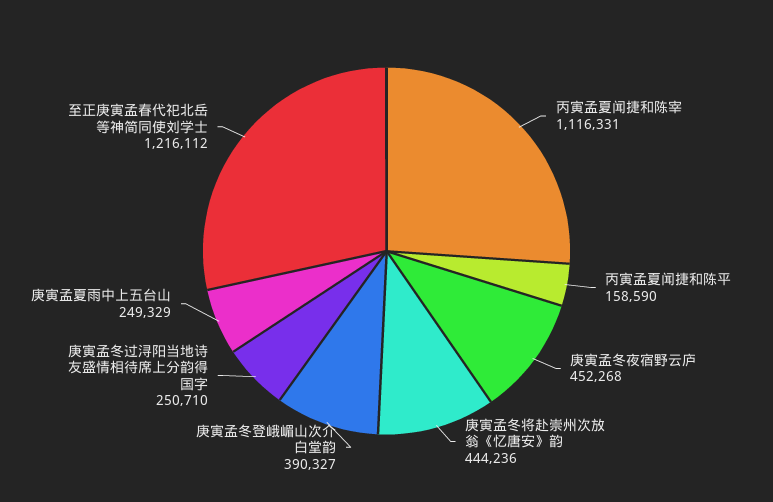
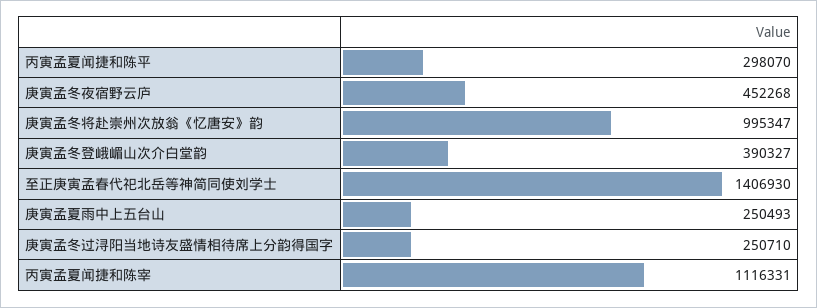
丙寅孟夏闻捷和陈平: 158590 -> 298070
庚寅孟冬将赴崇州次放翁《忆唐安》韵: 444236 -> 995347
庚寅孟夏雨中上五台山: 249329 -> 250493
至正庚寅孟春代祀北岳等神简同使刘学士: 1216112 -> 1406930

